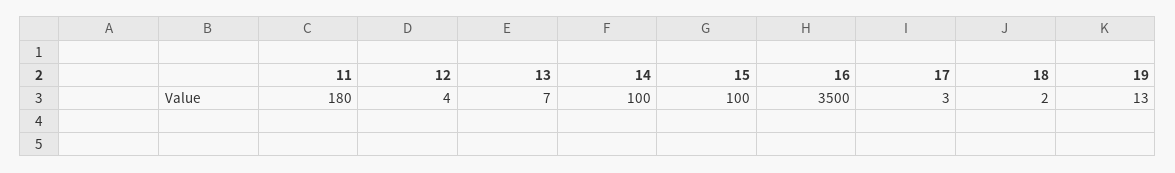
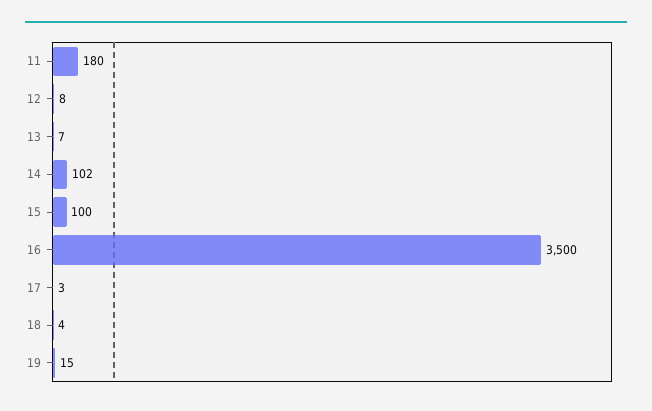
12: 4 -> 8
14: 100 -> 102
18: 2 -> 4
19: 13 -> 15

